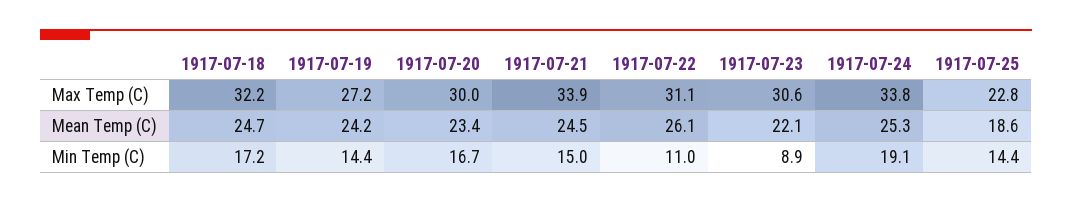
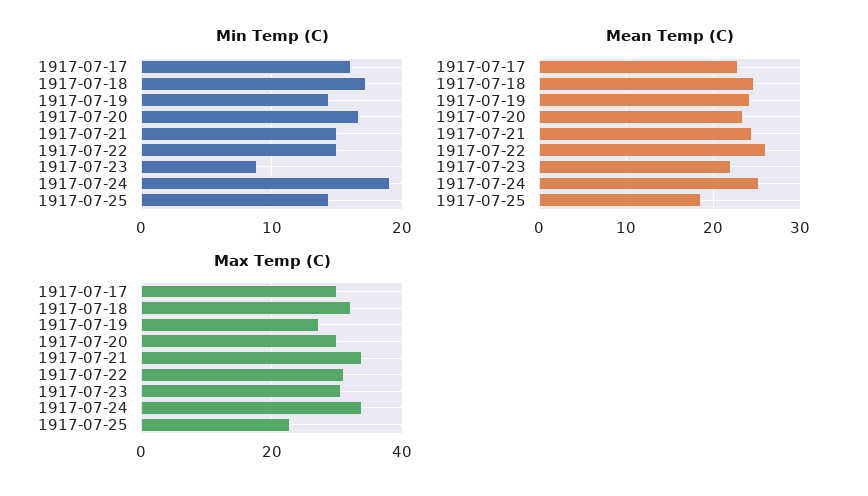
Min Temp (C), 1917-07-22: 11 -> 15
Min Temp (C), 1917-07-17: none -> 16
Mean Temp (C), 1917-07-17: none -> 23
Max Temp (C), 1917-07-17: none -> 30

